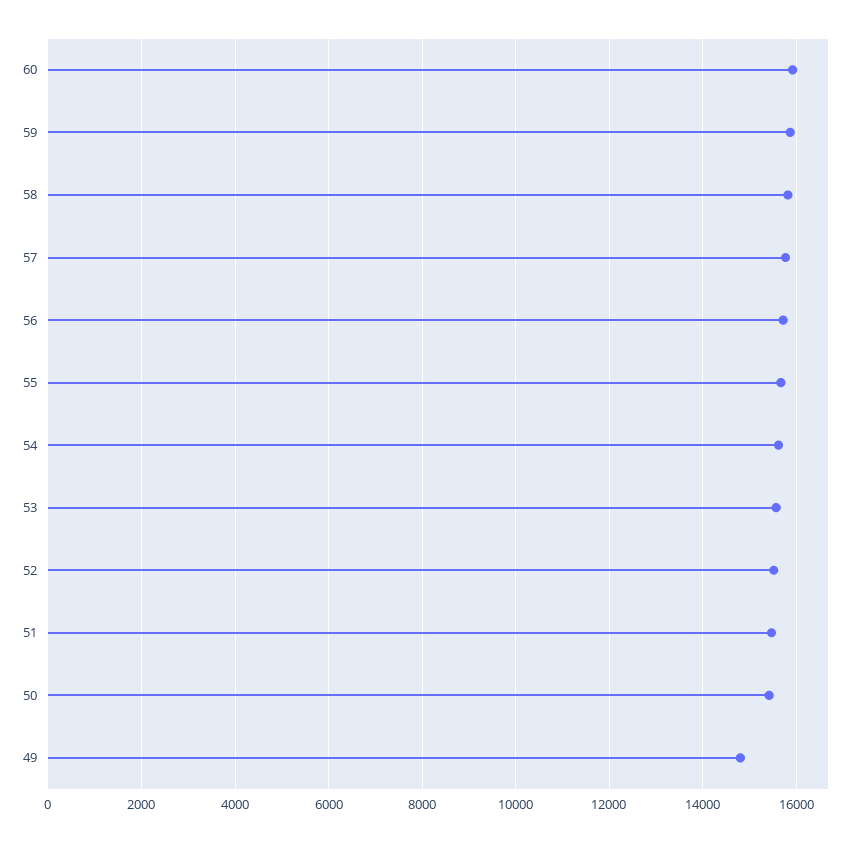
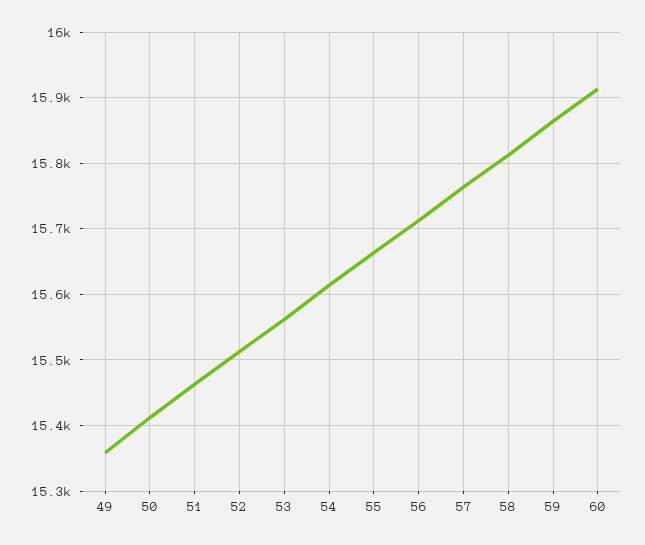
49: 14800 -> 15360

